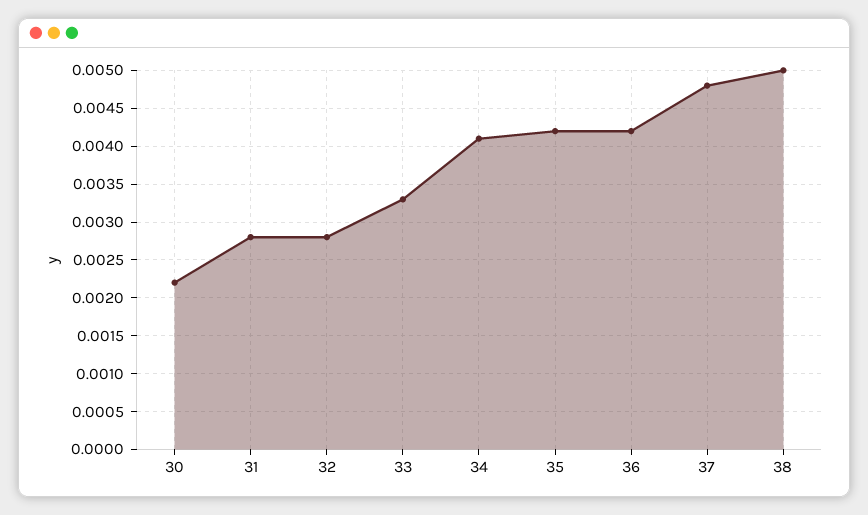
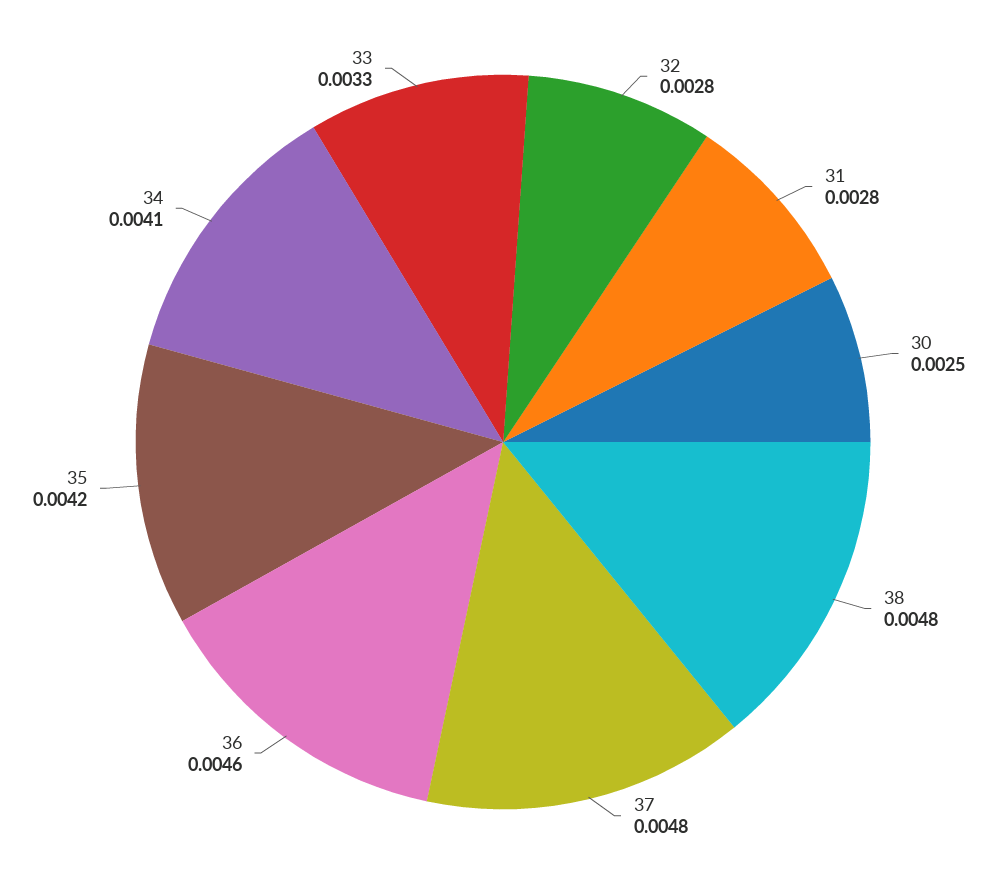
30: 0.0022 -> 0.0025
36: 0.0042 -> 0.0046
38: 0.005 -> 0.0048

